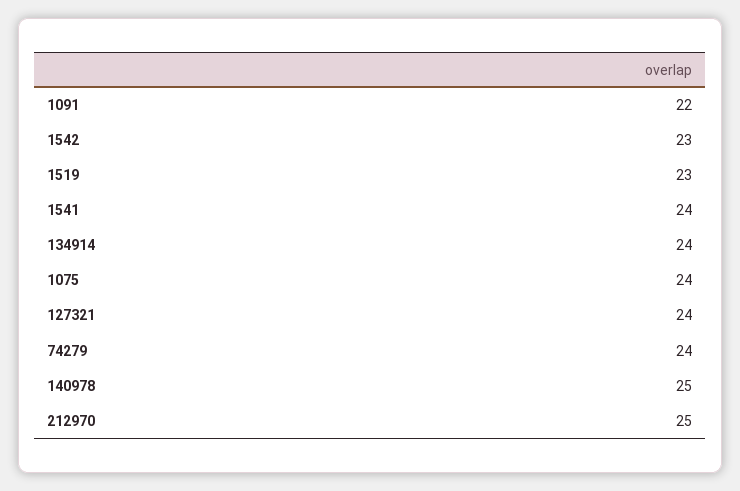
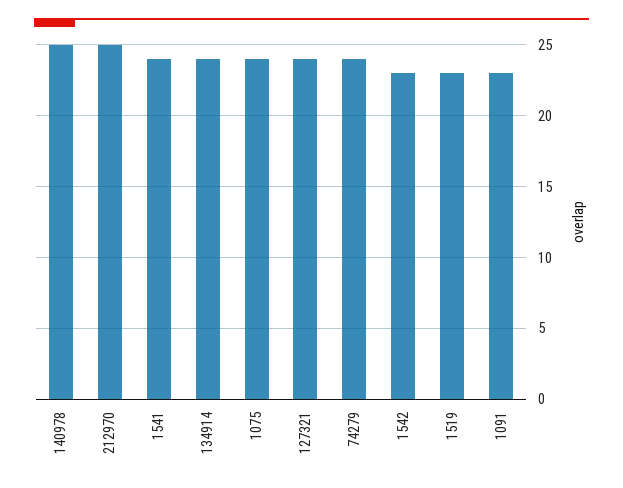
1091: 22 -> 23

